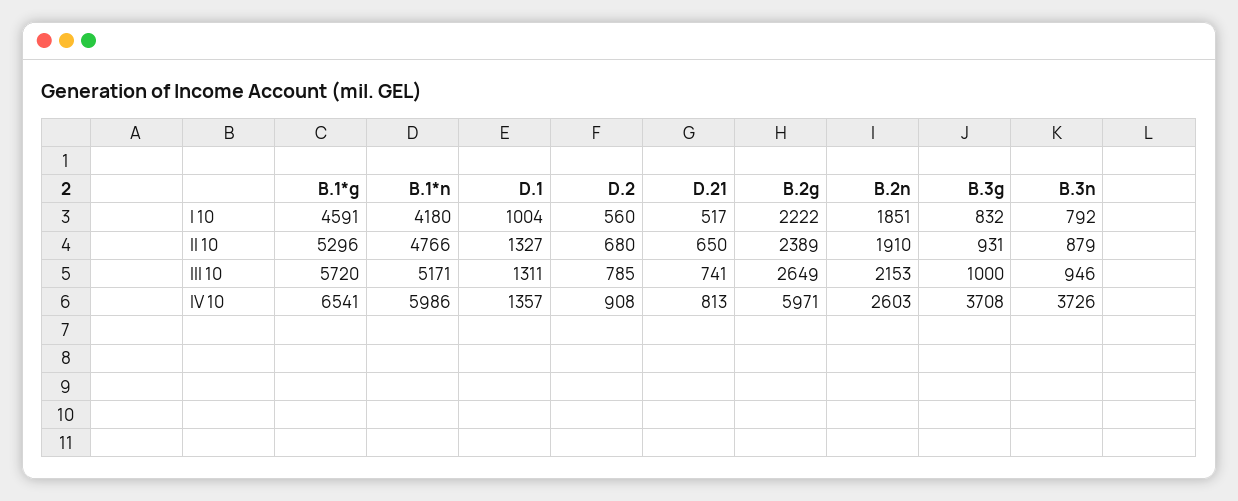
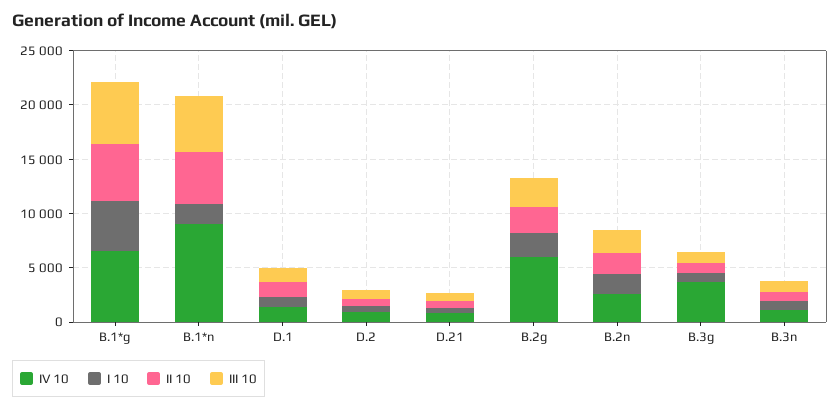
I 10, B.1*n: 4180 -> 2000
IV 10, B.1*n: 5986 -> 9000
IV 10, B.3n: 3726 -> 1000

